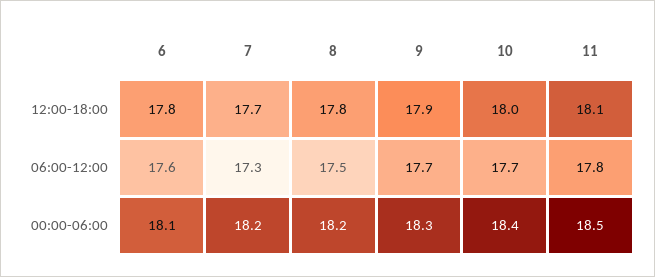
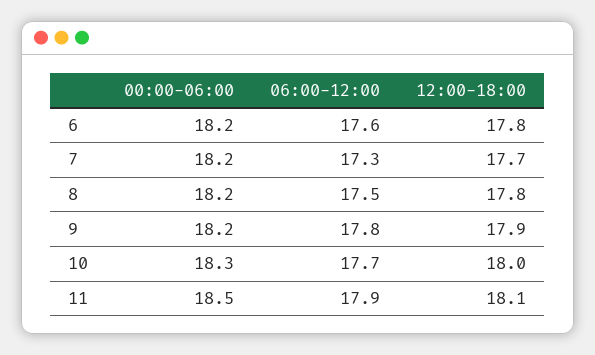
9, 06:00-12:00: 17.7 -> 17.8
11, 06:00-12:00: 17.8 -> 17.9
6, 00:00-06:00: 18.1 -> 18.2
9, 00:00-06:00: 18.3 -> 18.2
10, 00:00-06:00: 18.4 -> 18.3

